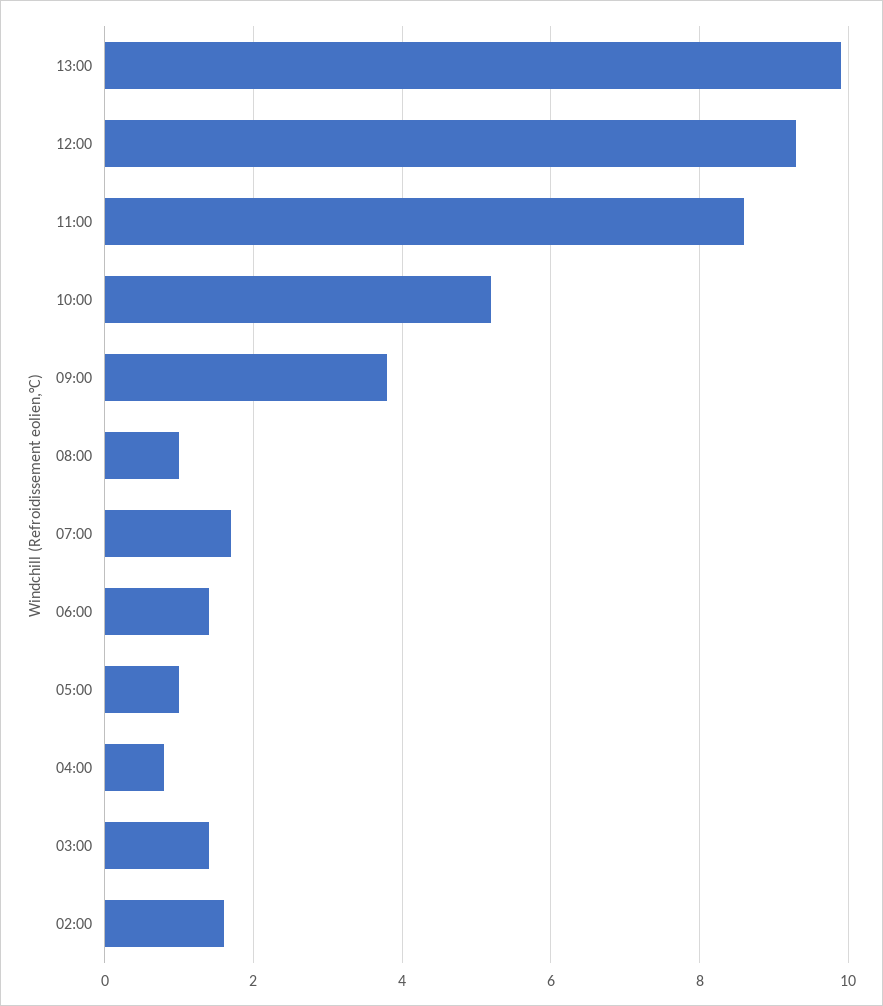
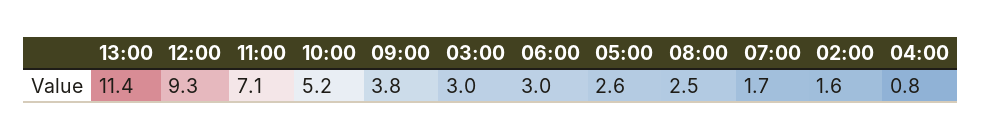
13:00: 10 -> 11.4
11:00: 8.5 -> 7.1
08:00: 1 -> 2.5
06:00: 1.5 -> 3
05:00: 1 -> 2.6
03:00: 1.5 -> 3

